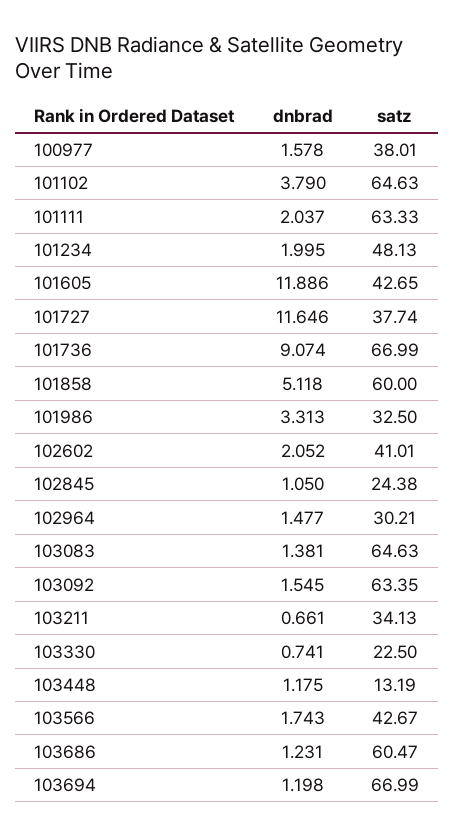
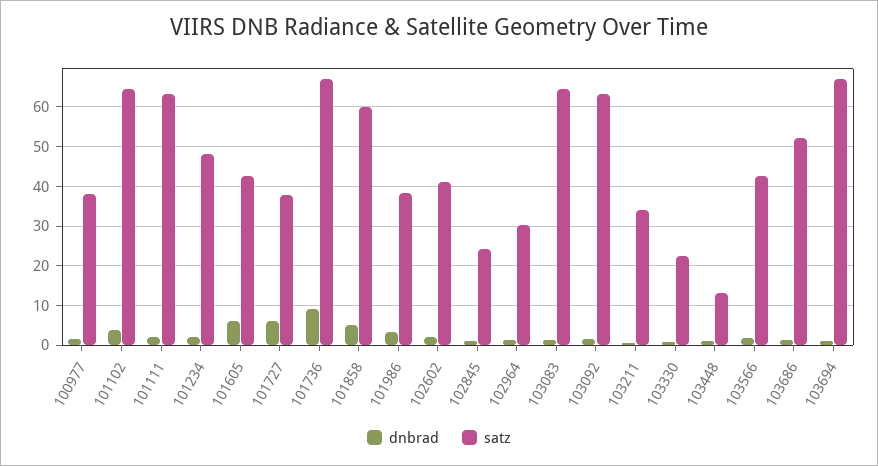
dnbrad, 101605: 11.886 -> 6
dnbrad, 101727: 11.646 -> 6
satz, 101986: 32.5 -> 38
satz, 103686: 60.47 -> 52

